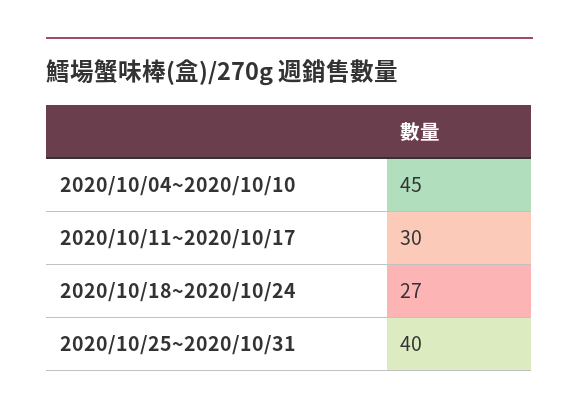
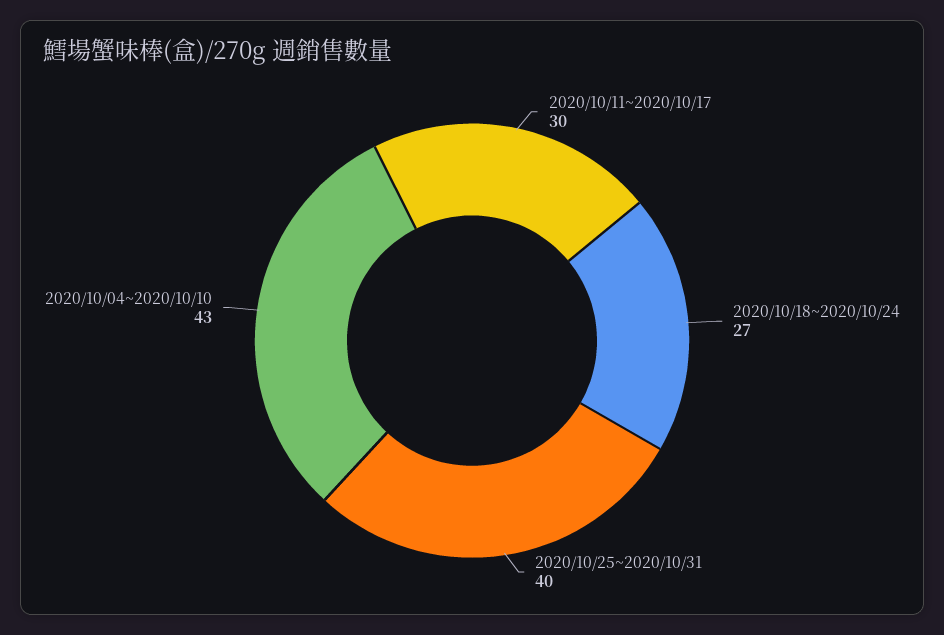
2020/10/04~2020/10/10: 45 -> 43

